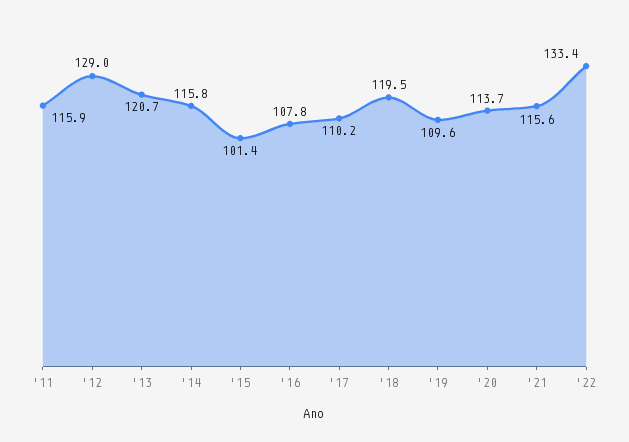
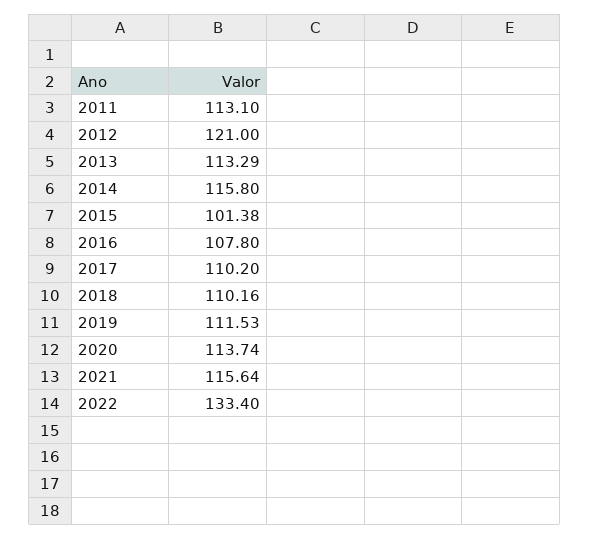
'11: 115.9 -> 113.1
'12: 129 -> 121
'13: 120.7 -> 113.29
'18: 119.5 -> 110.16
'19: 109.6 -> 111.53

